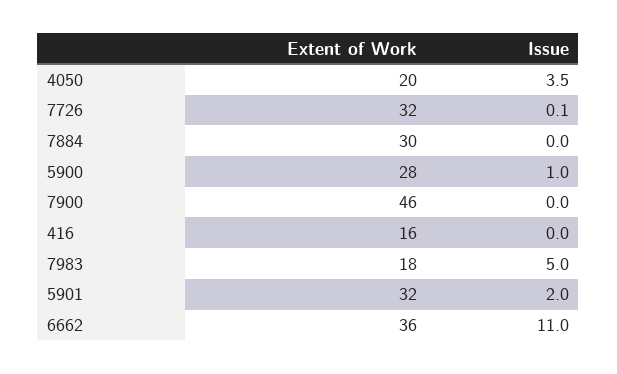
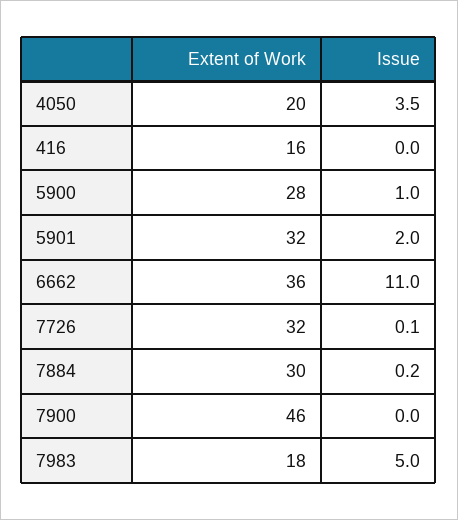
Issue, 7884: 0 -> 0.2

